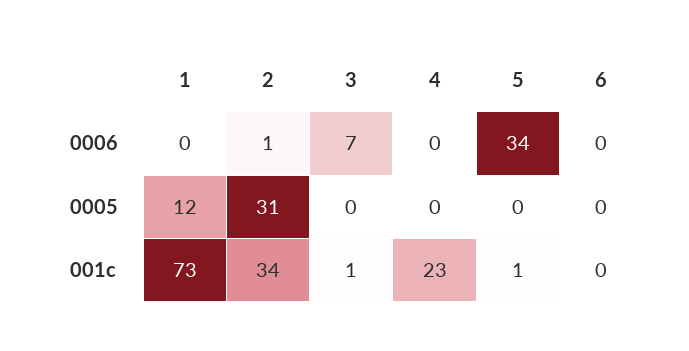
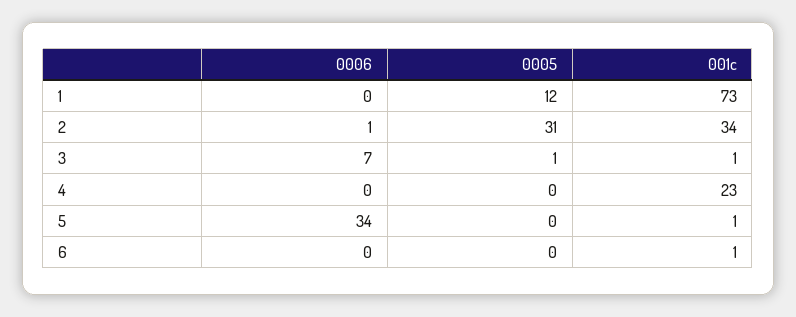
3, 0005: 0 -> 1
6, 001c: 0 -> 1

